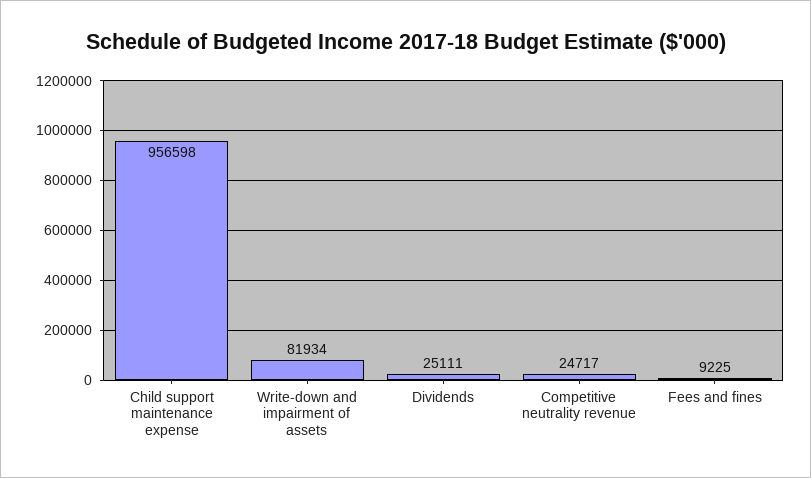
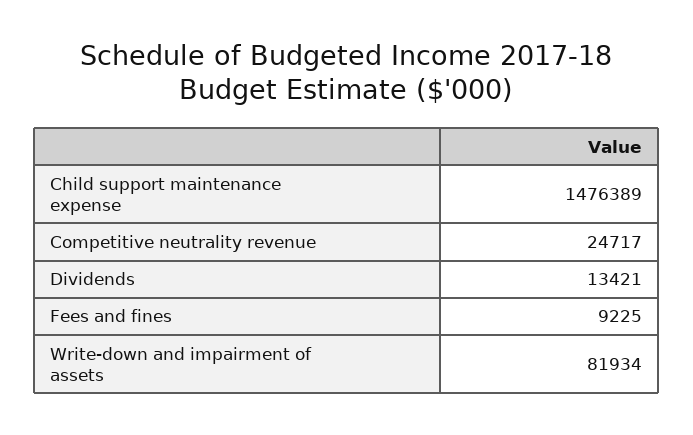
Child support maintenance expense: 956598 -> 1476389
Dividends: 25111 -> 13421

